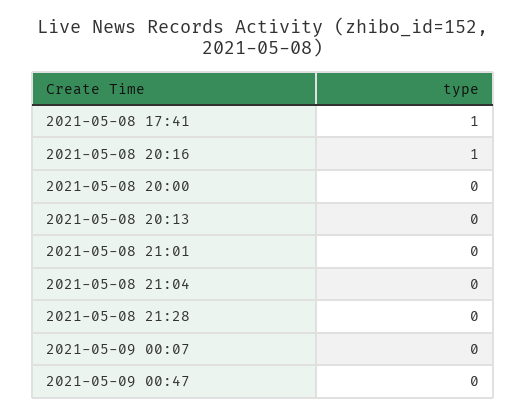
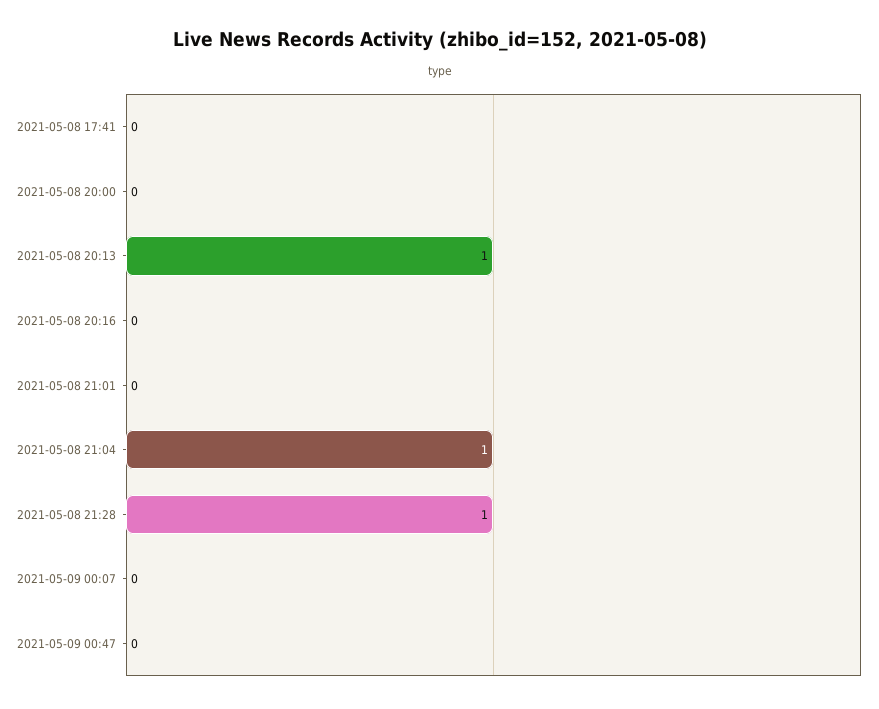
2021-05-08 17:41: 1 -> 0
2021-05-08 20:16: 1 -> 0
2021-05-08 20:13: 0 -> 1
2021-05-08 21:04: 0 -> 1
2021-05-08 21:28: 0 -> 1

